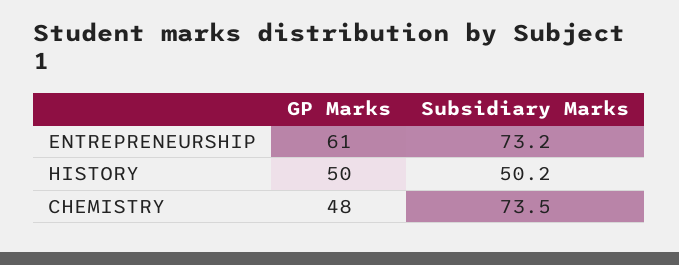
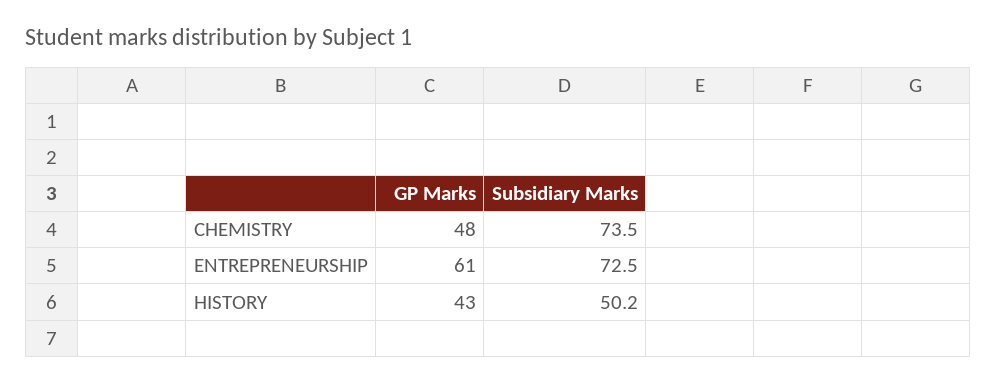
Subsidiary Marks, ENTREPRENEURSHIP: 73.2 -> 72.5
GP Marks, HISTORY: 50 -> 43

